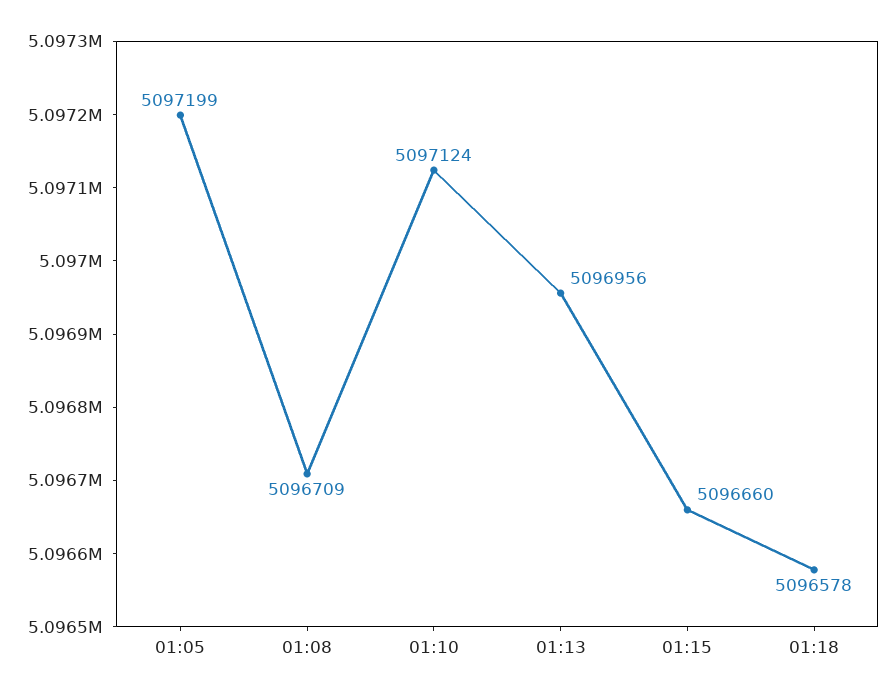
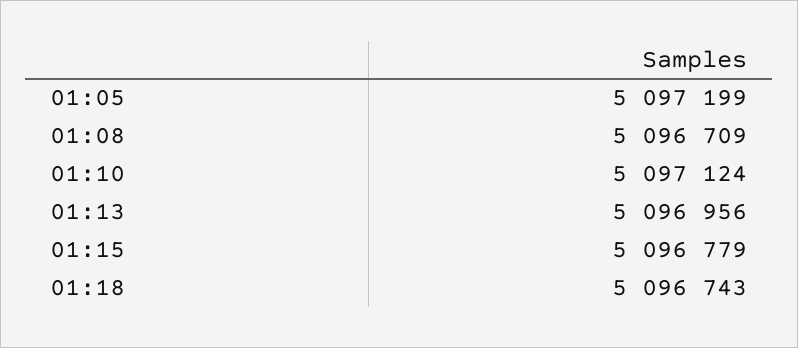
01:15: 5096660 -> 5096779
01:18: 5096578 -> 5096743

